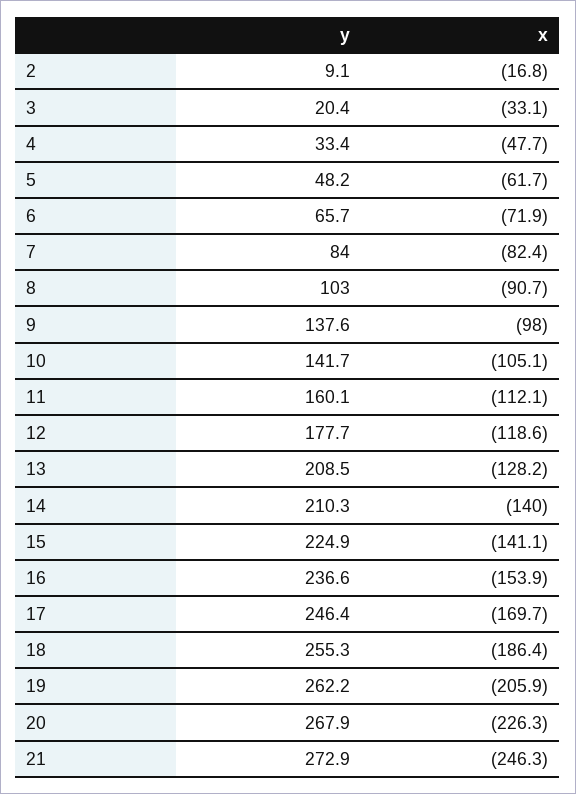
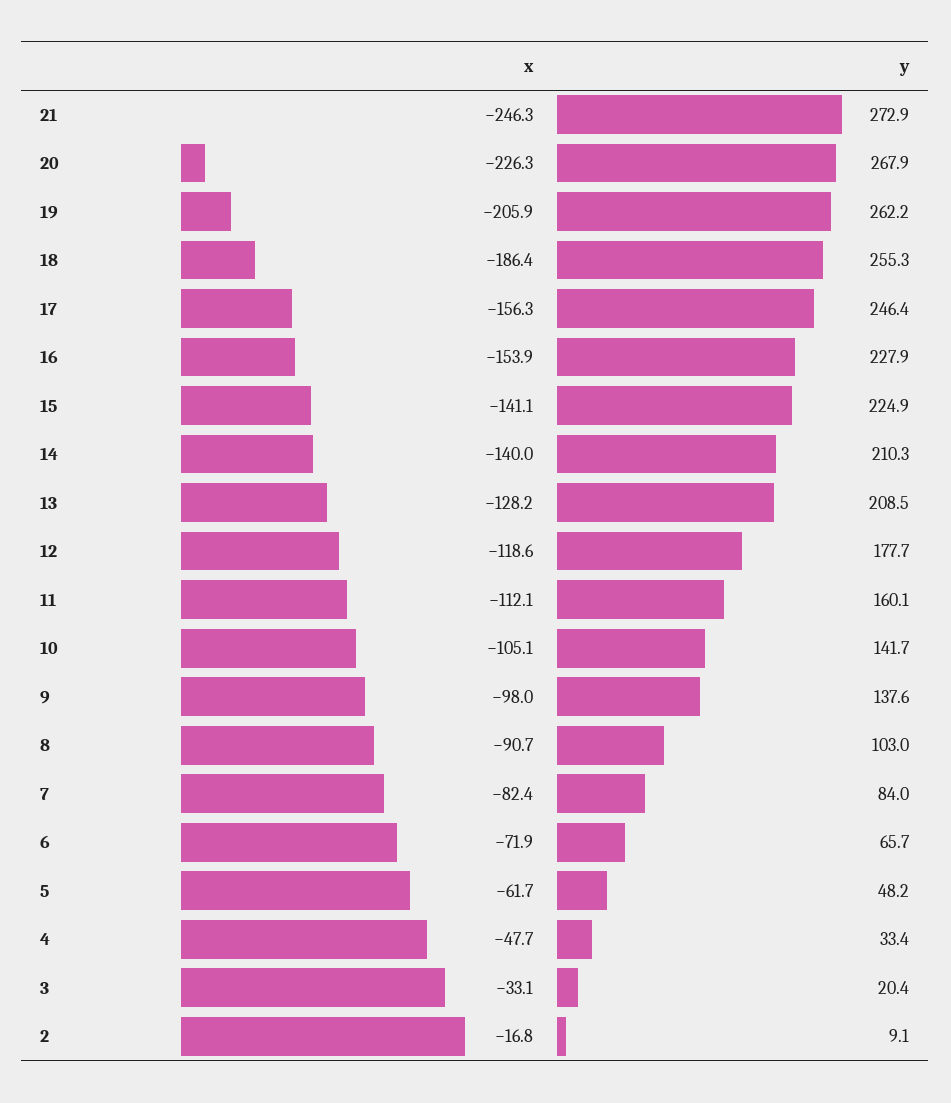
y, 16: 236.6 -> 227.9
x, 17: -169.7 -> -156.3

